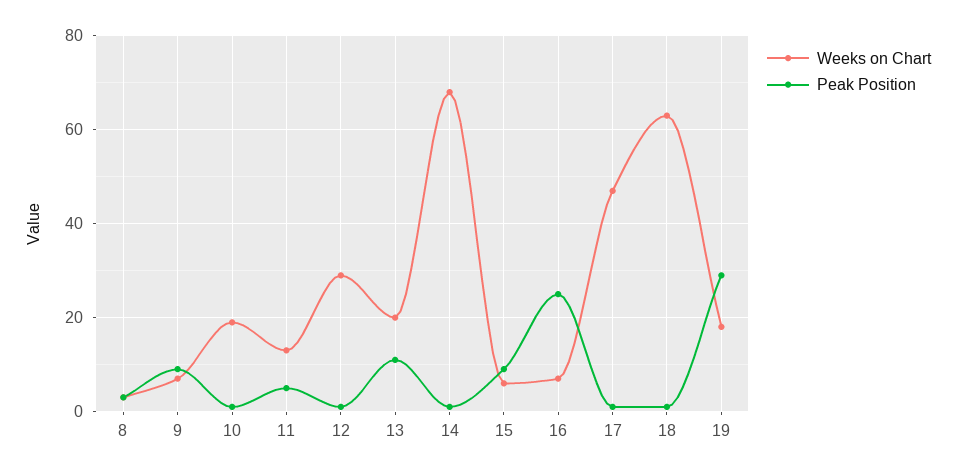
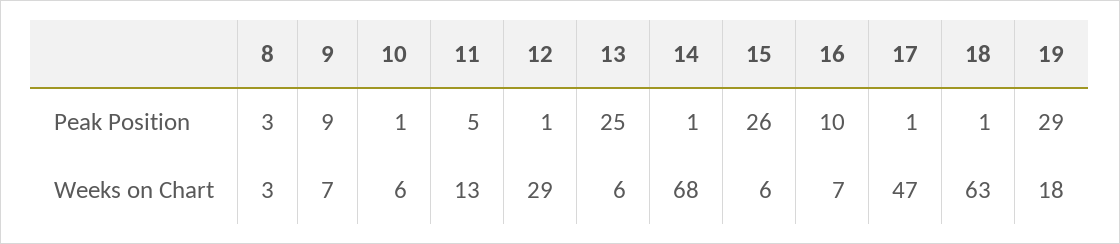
Weeks on Chart, 10: 20 -> 6
Weeks on Chart, 13: 20 -> 6
Peak Position, 13: 10 -> 25
Peak Position, 15: 10 -> 26
Peak Position, 16: 25 -> 10

